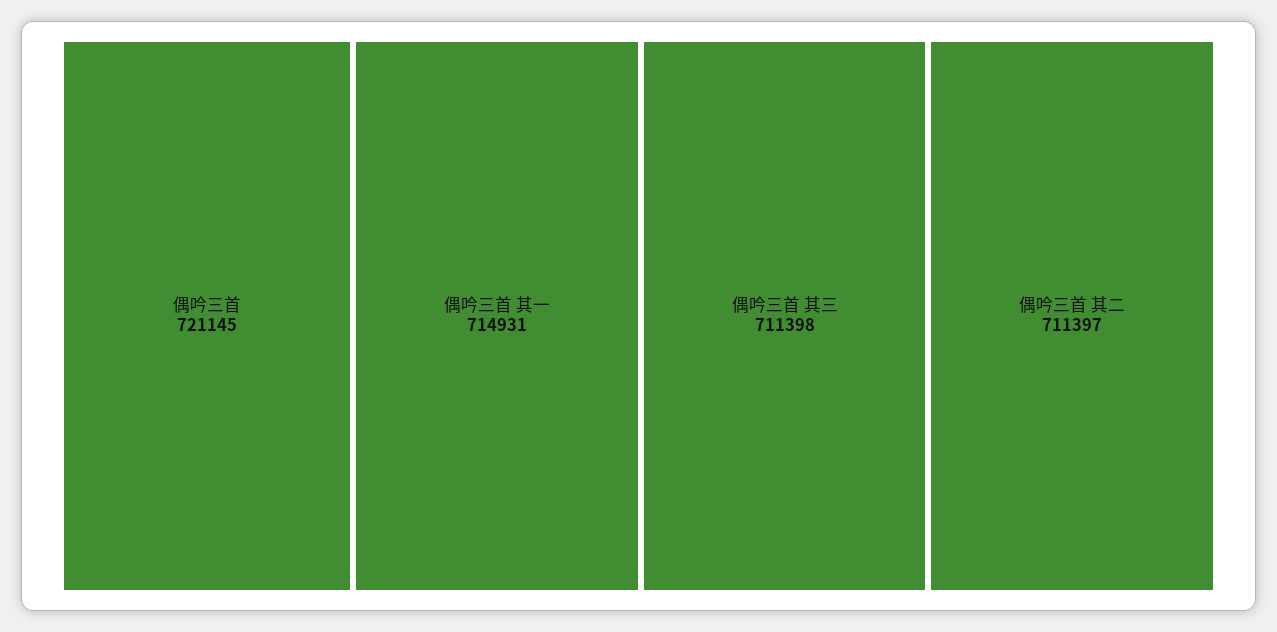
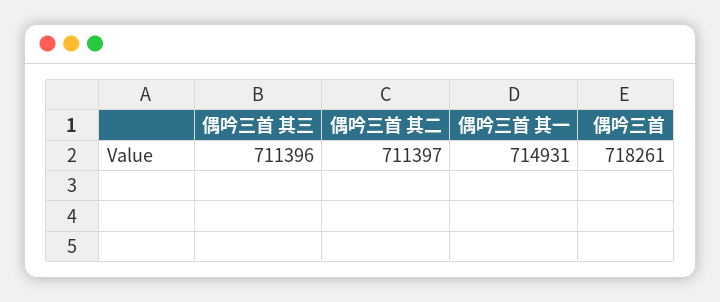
偶吟三首: 721145 -> 718261
偶吟三首 其三: 711398 -> 711396

